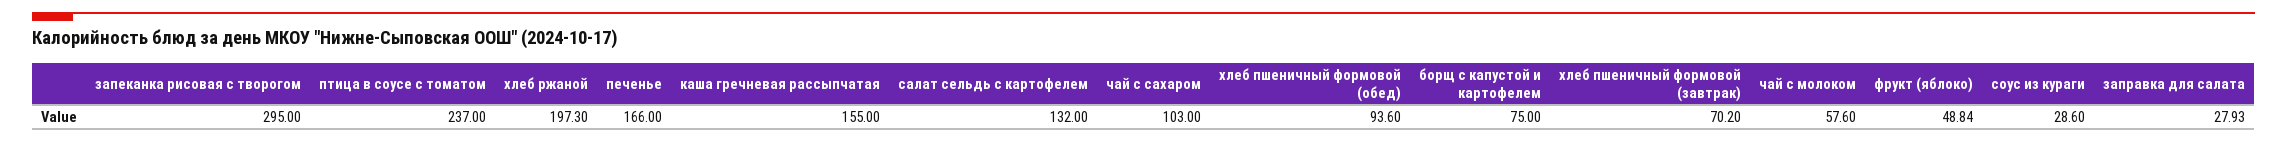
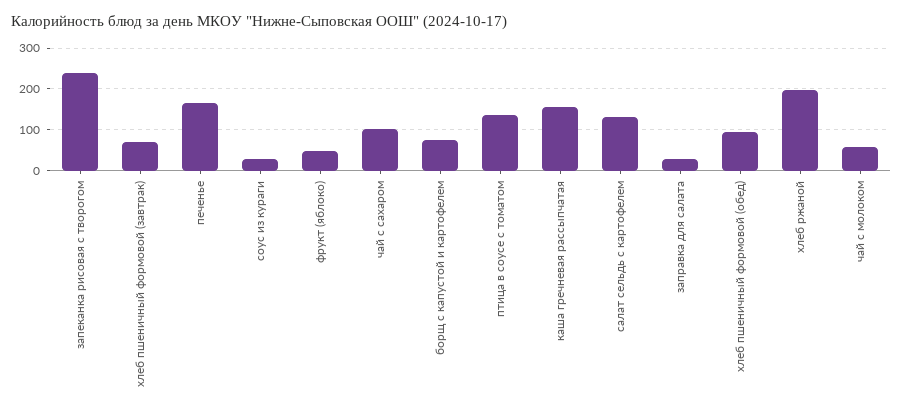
запеканка рисовая с творогом: 295 -> 240
птица в соусе с томатом: 237 -> 140

